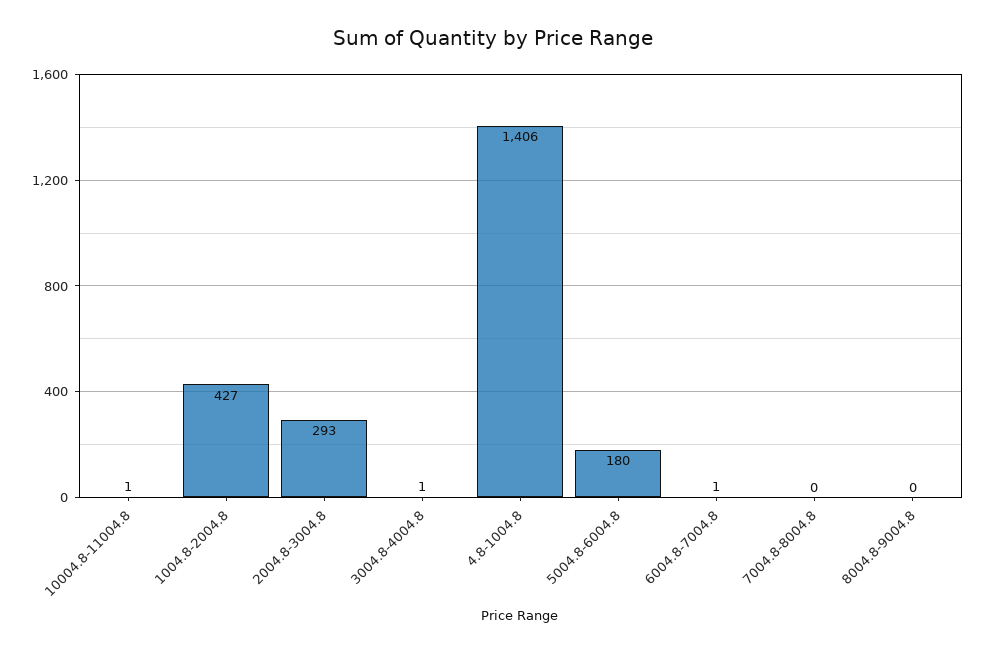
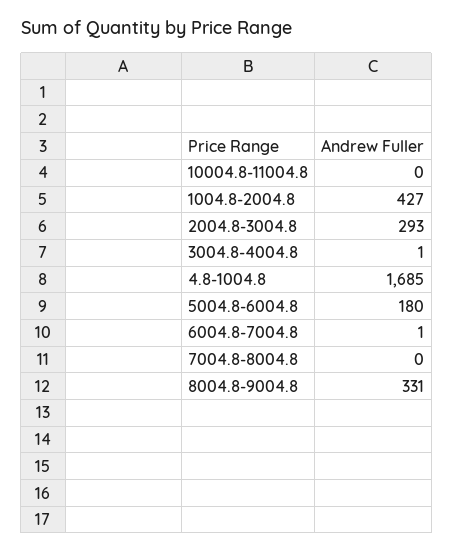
10004.8-11004.8: 1 -> 0
4.8-1004.8: 1406 -> 1685
8004.8-9004.8: 0 -> 331

